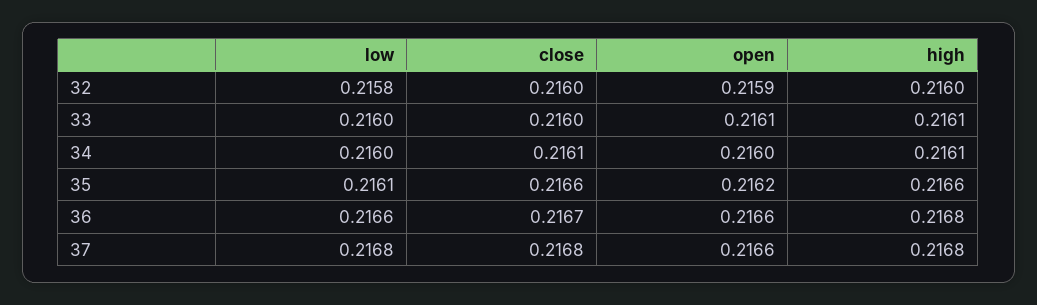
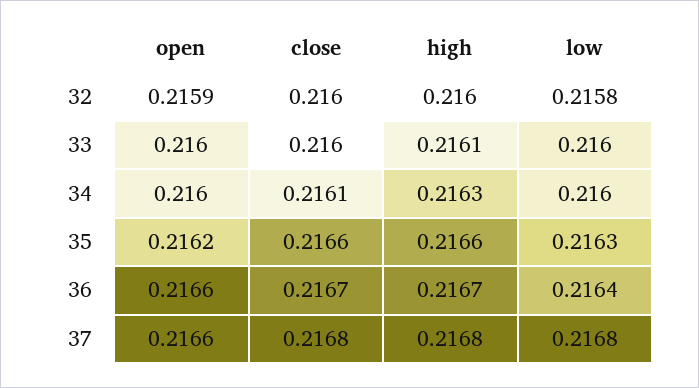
open, 33: 0.2161 -> 0.216
high, 34: 0.2161 -> 0.2163
low, 35: 0.2161 -> 0.2163
low, 36: 0.2166 -> 0.2164
high, 36: 0.2168 -> 0.2167

